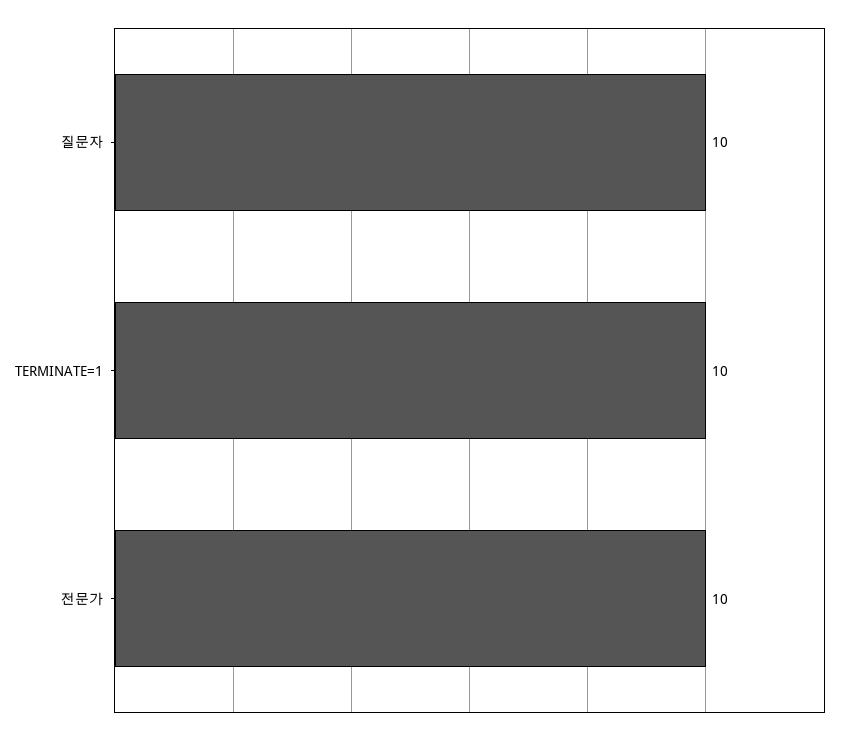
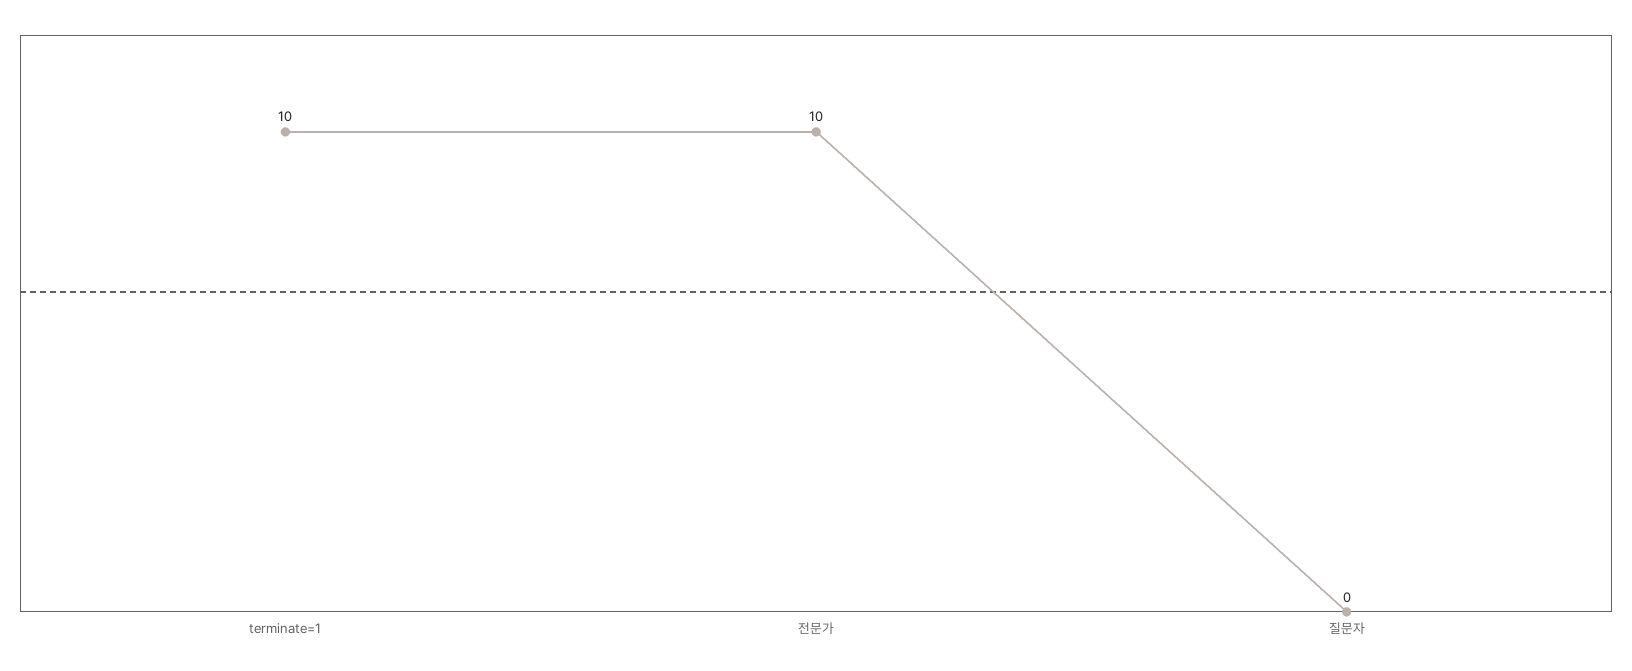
질문자: 10 -> 0

